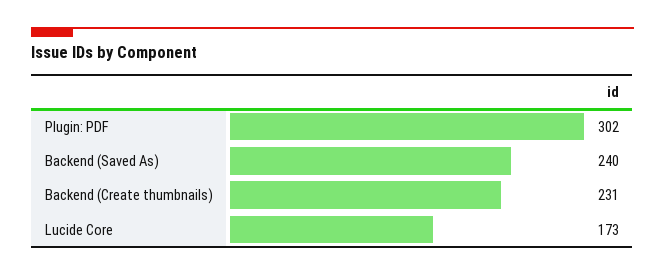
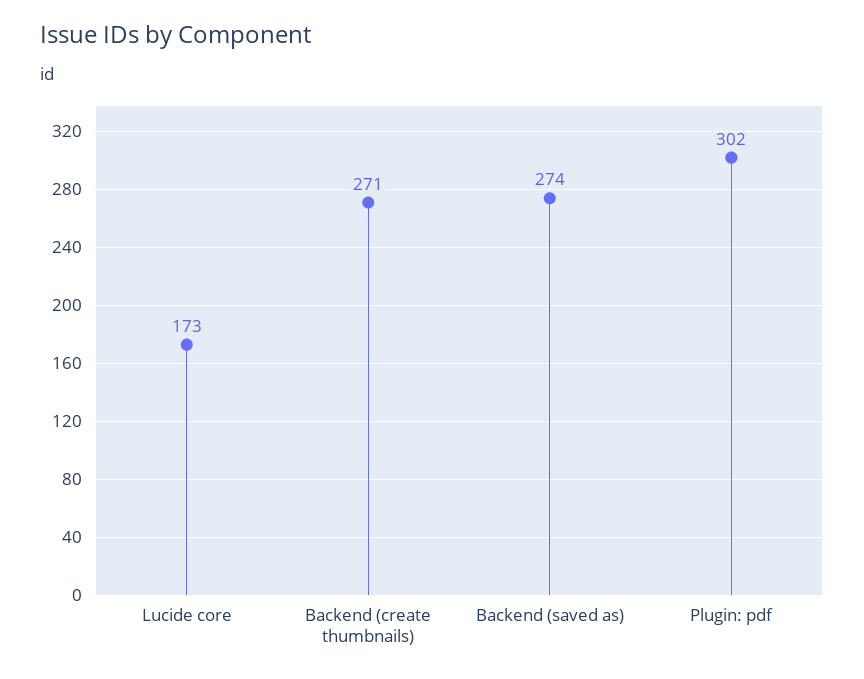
Backend (Saved As): 240 -> 274
Backend (Create thumbnails): 231 -> 271

